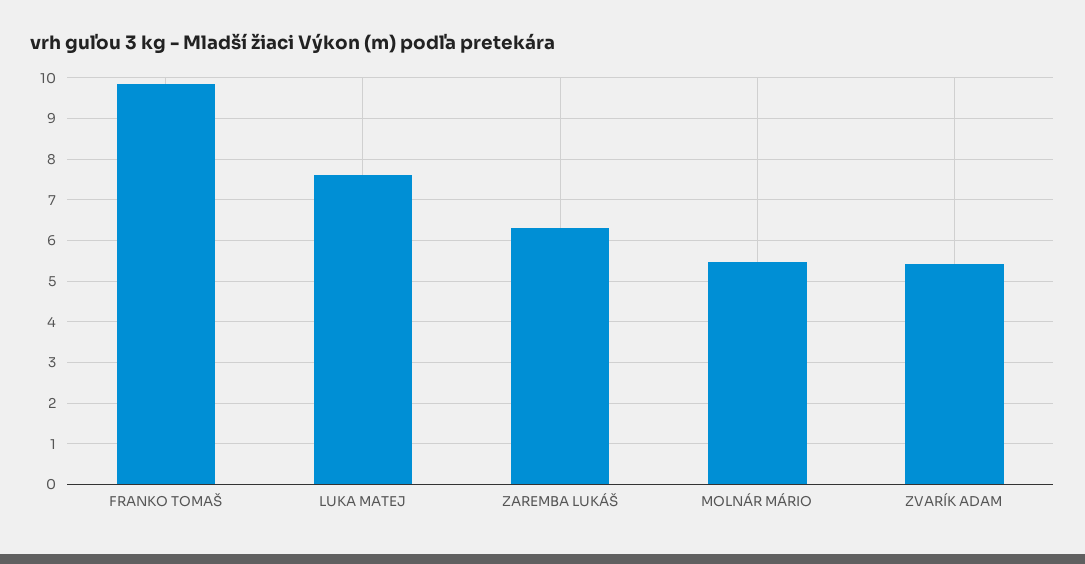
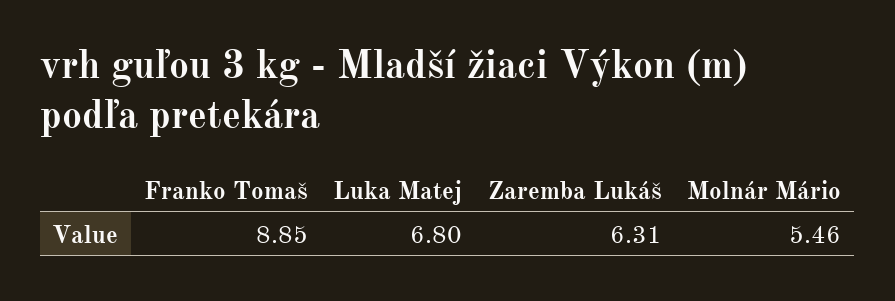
FRANKO TOMAŠ: 9.8 -> 8.85
LUKA MATEJ: 7.6 -> 6.8
ZVARÍK ADAM: 5.4 -> none

